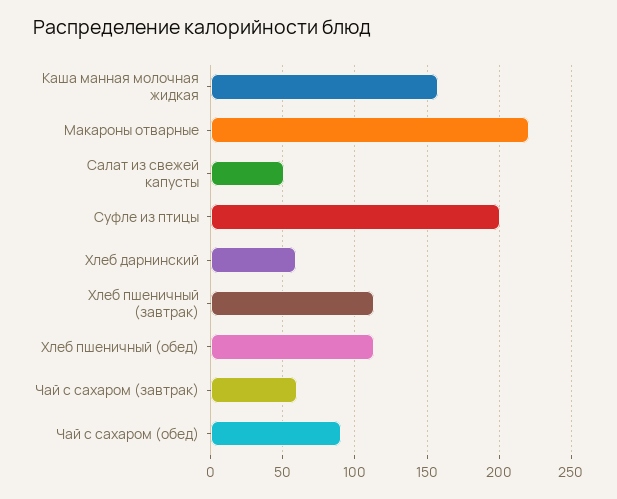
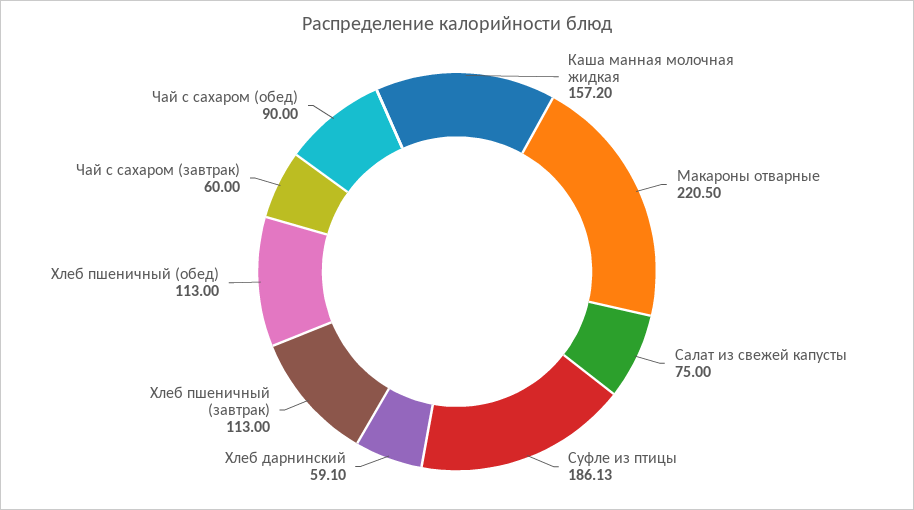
Салат из свежей капусты: 50 -> 75
Суфле из птицы: 200 -> 186.13

